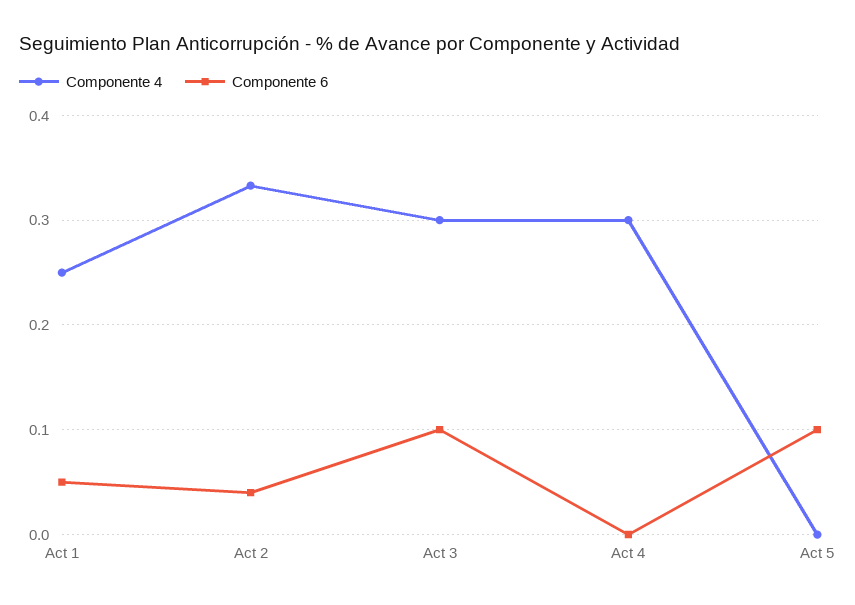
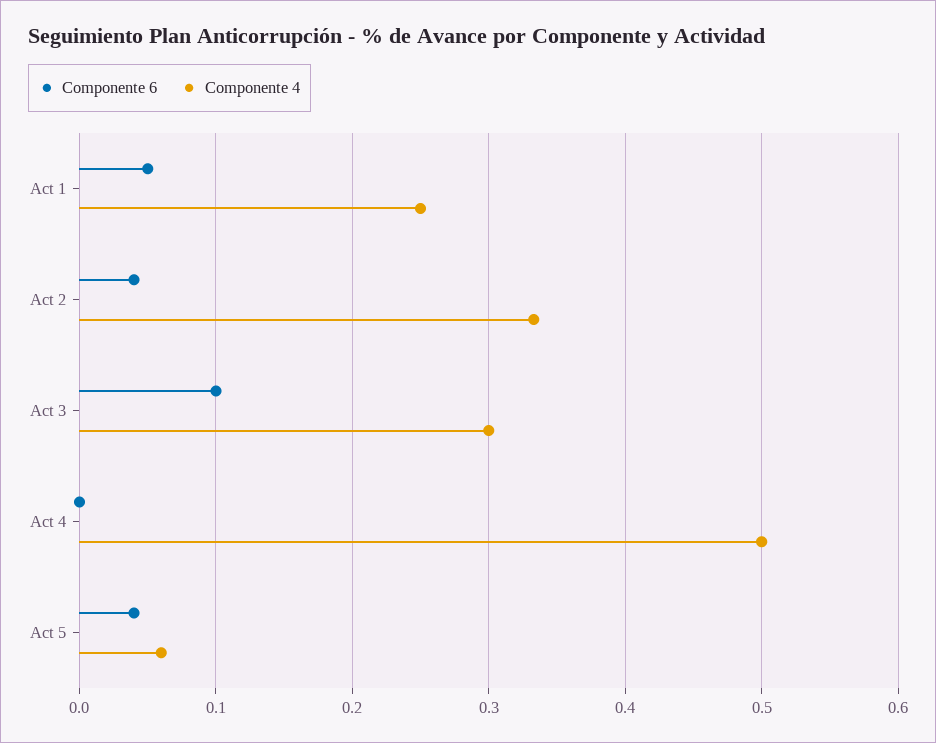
Componente 4, Act 4: 0.3 -> 0.5
Componente 4, Act 5: 0 -> 0.06
Componente 6, Act 5: 0.1 -> 0.04

